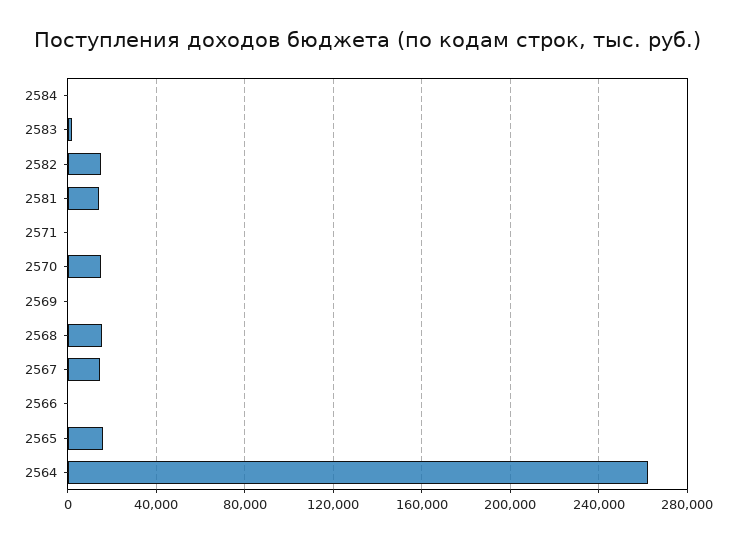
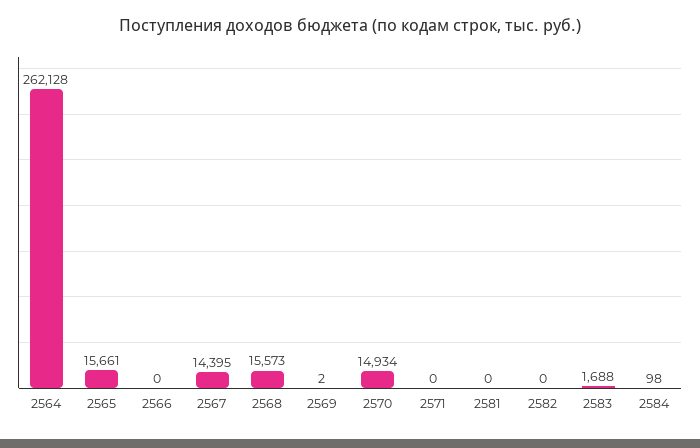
2582: 15000 -> 0
2581: 15000 -> 0

